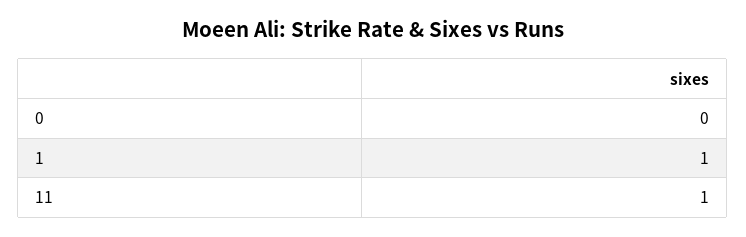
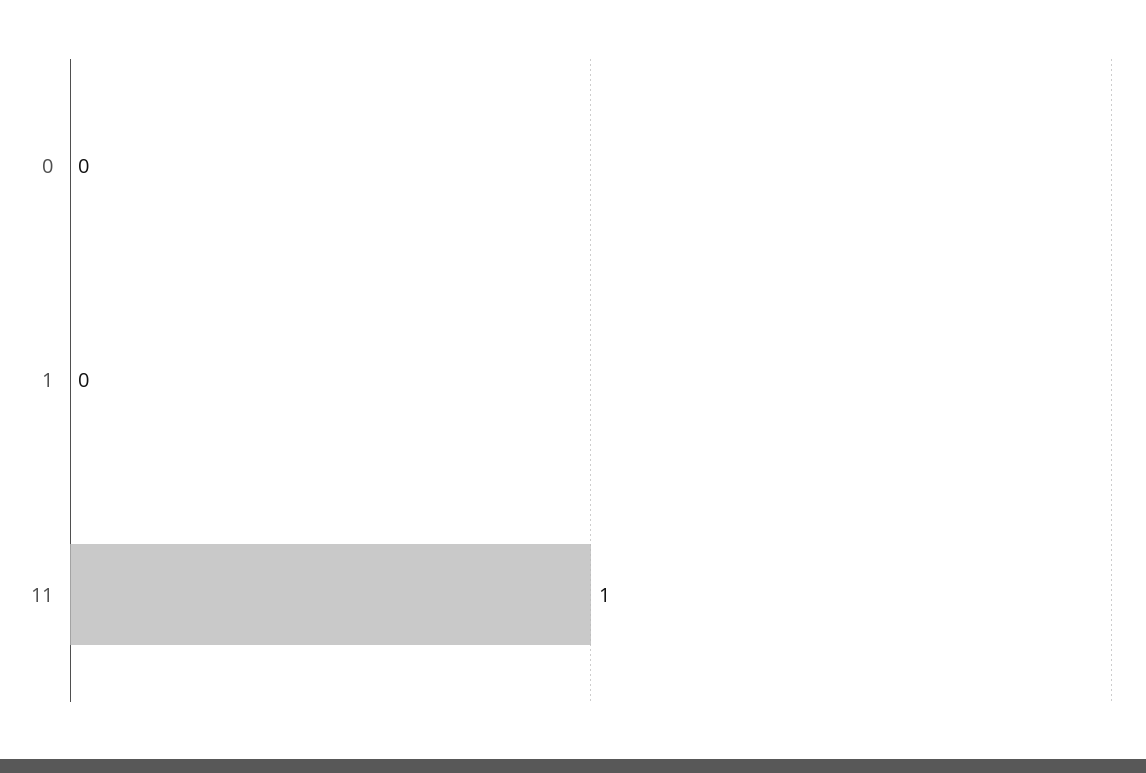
1: 1 -> 0

